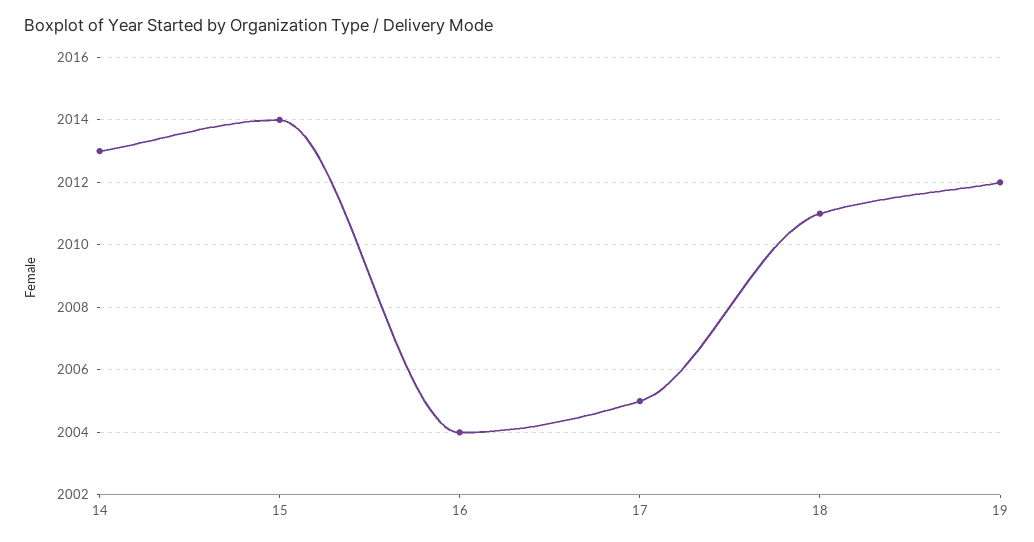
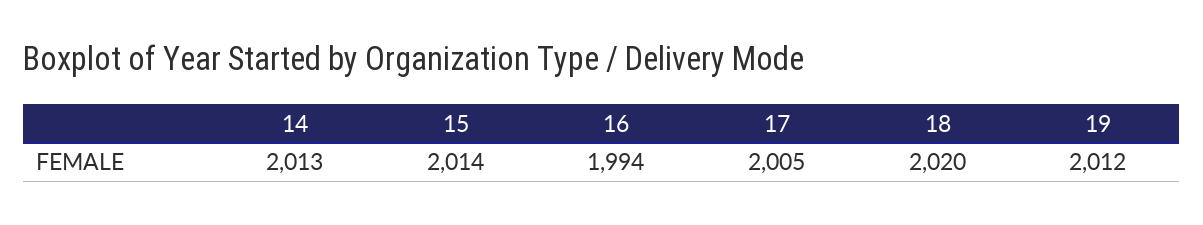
16: 2004 -> 1994
18: 2011 -> 2020

